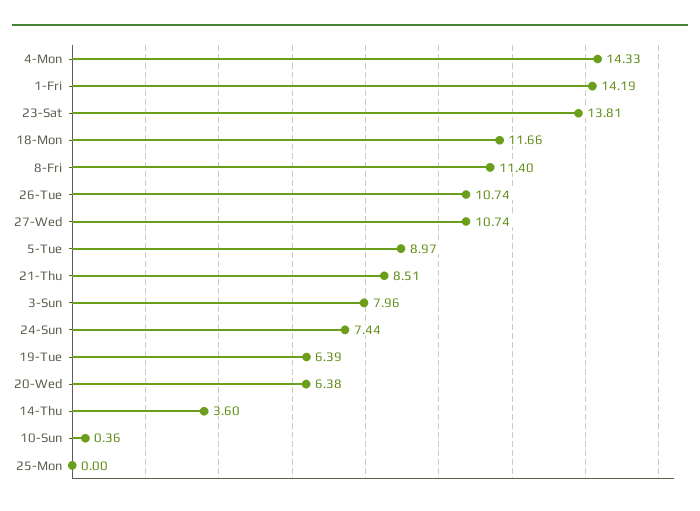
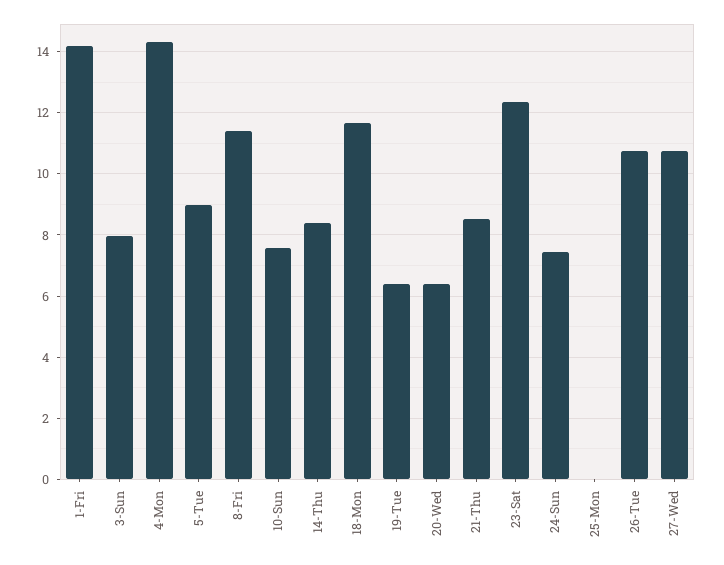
23-Sat: 13.81 -> 12.4
14-Thu: 3.6 -> 8.4
10-Sun: 0.36 -> 7.6

